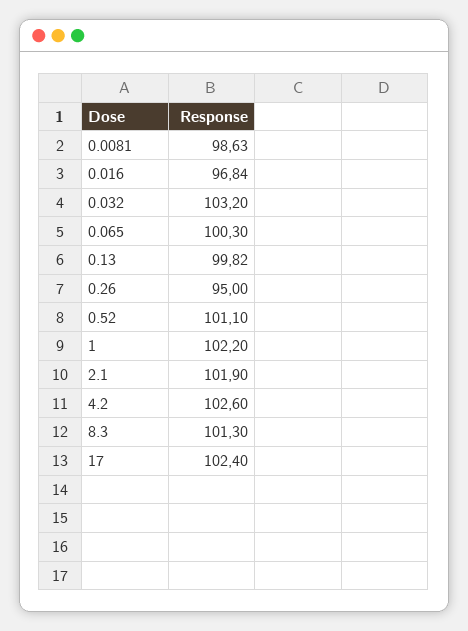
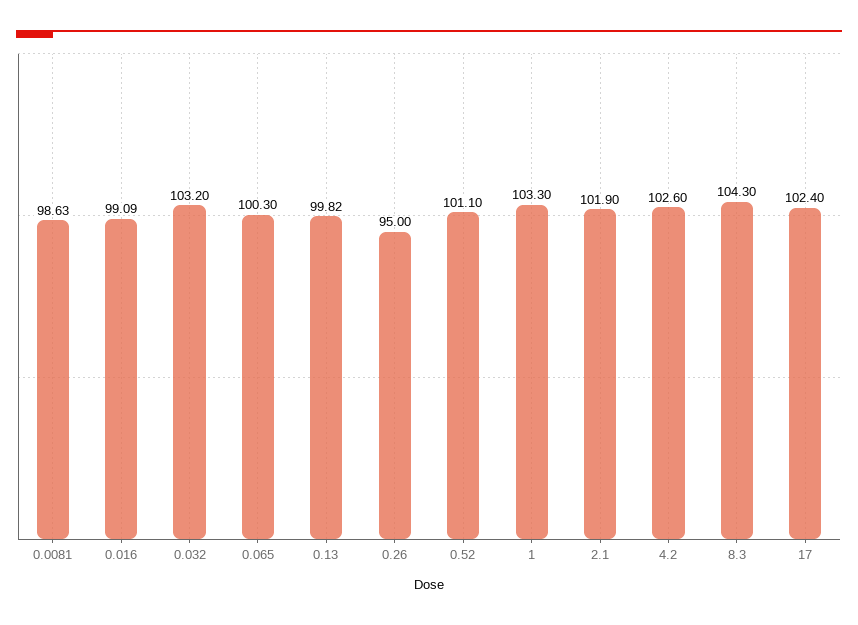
0.016: 96.84 -> 99.09
1: 102.2 -> 103.3
8.3: 101.3 -> 104.3

